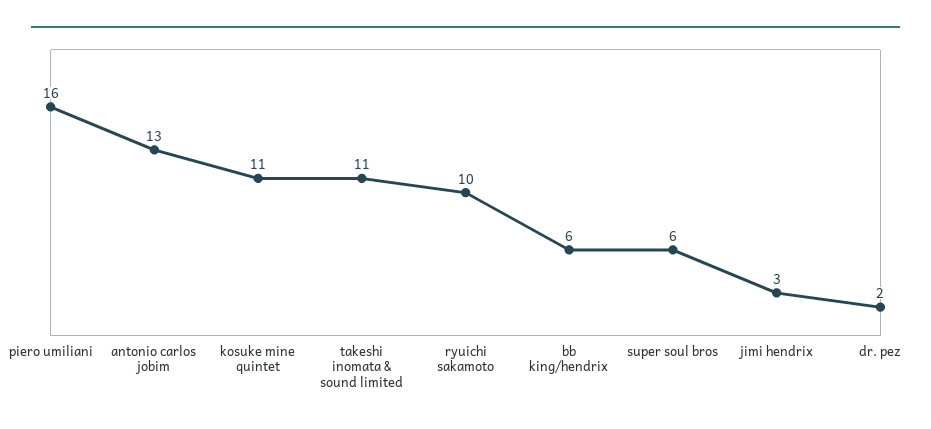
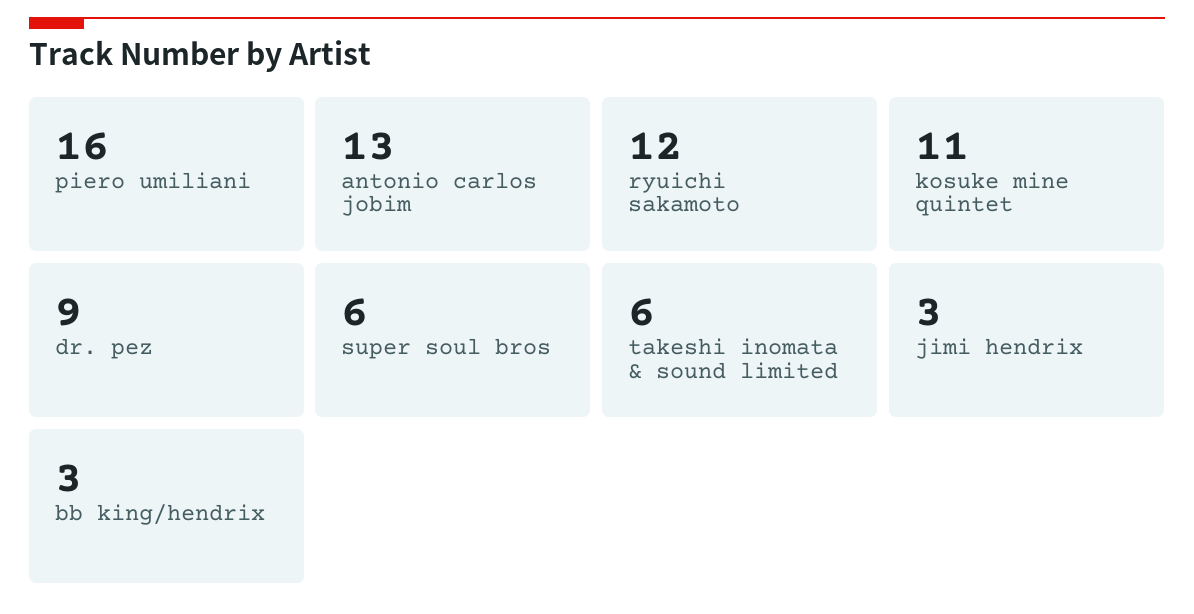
takeshi inomata & sound limited: 11 -> 6
ryuichi sakamoto: 10 -> 12
bb king/hendrix: 6 -> 3
dr. pez: 2 -> 9

